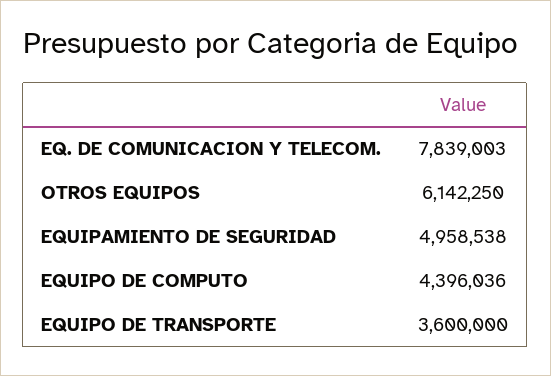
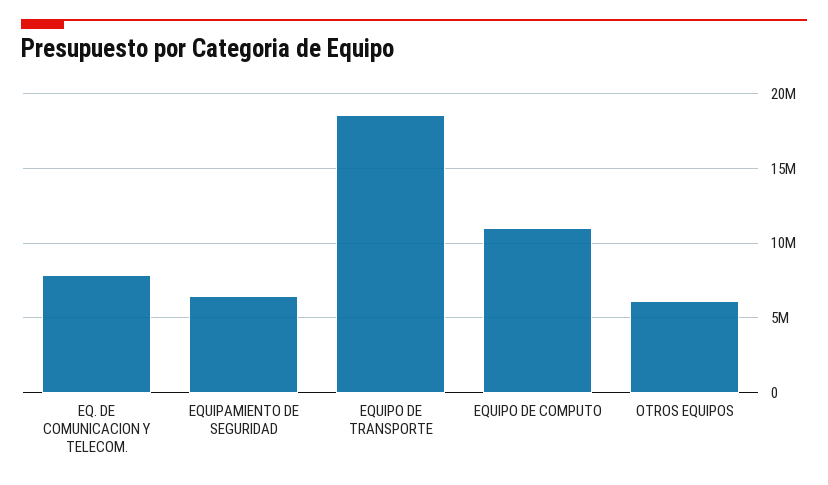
EQUIPAMIENTO DE SEGURIDAD: 4958538 -> 6500000
EQUIPO DE COMPUTO: 4396036 -> 11000000
EQUIPO DE TRANSPORTE: 3600000 -> 18500000

